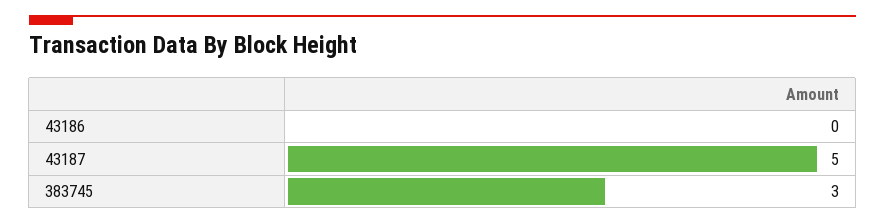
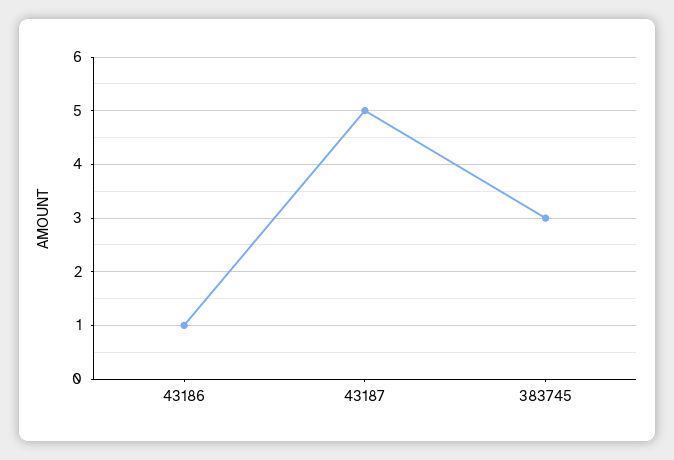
43186: 0 -> 1

